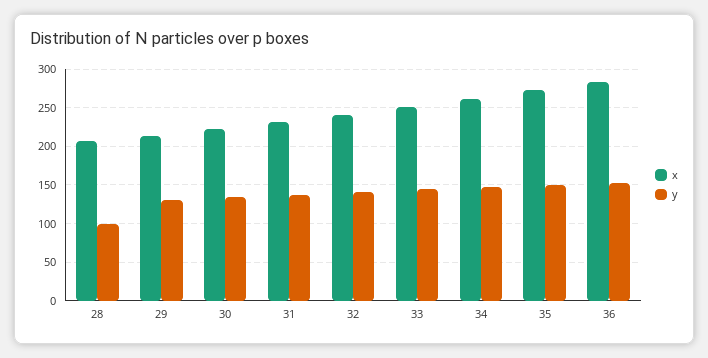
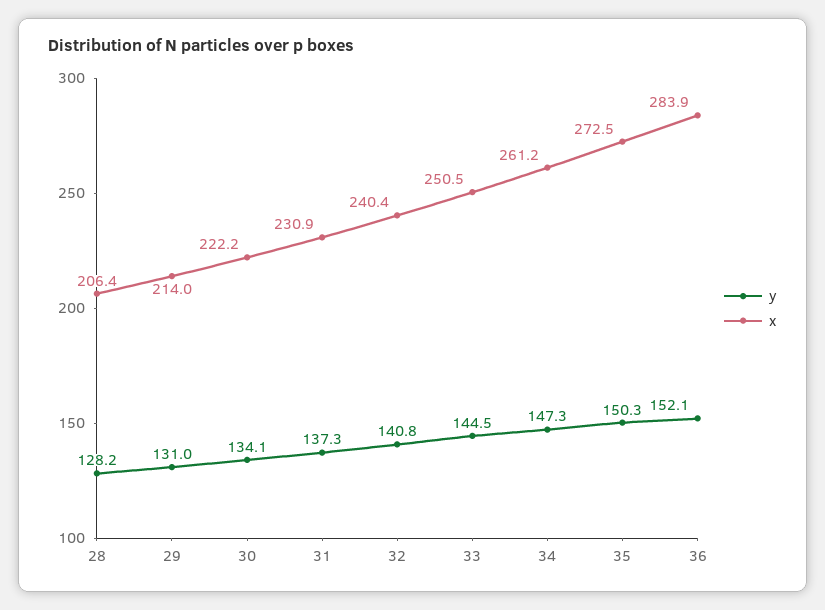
y, 28: 100 -> 128.2

